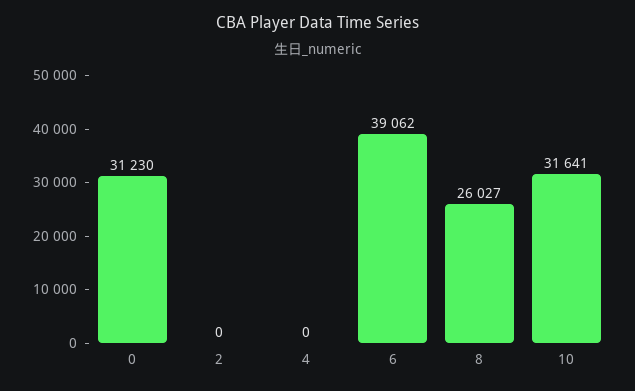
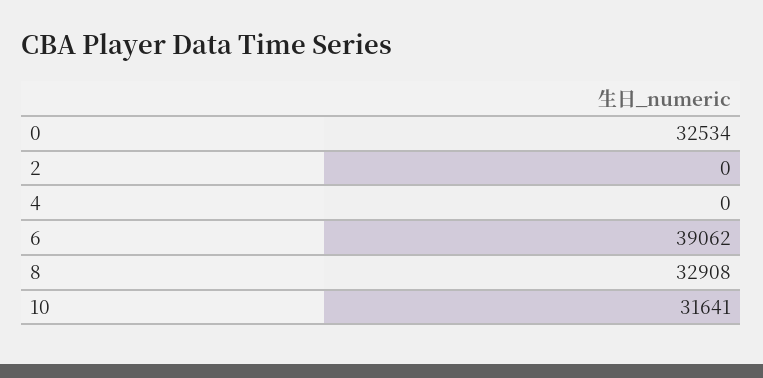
0: 31230 -> 32534
8: 26027 -> 32908

